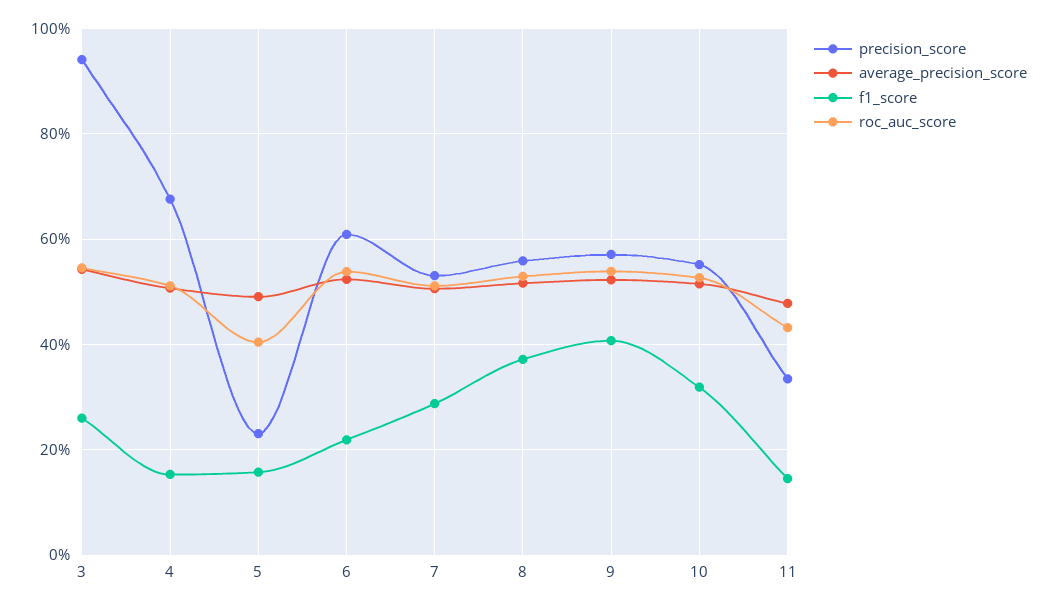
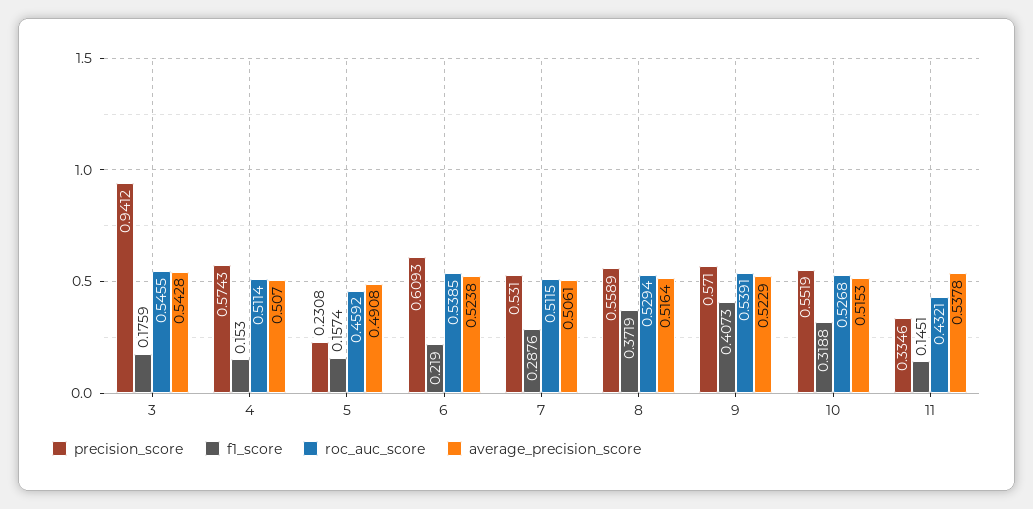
f1_score, 3: 0.26 -> 0.1759
precision_score, 4: 0.68 -> 0.5743
roc_auc_score, 5: 0.4 -> 0.4592
average_precision_score, 11: 0.48 -> 0.5378

